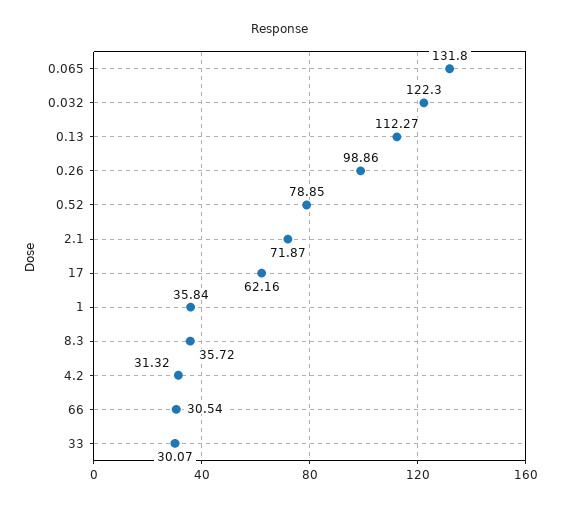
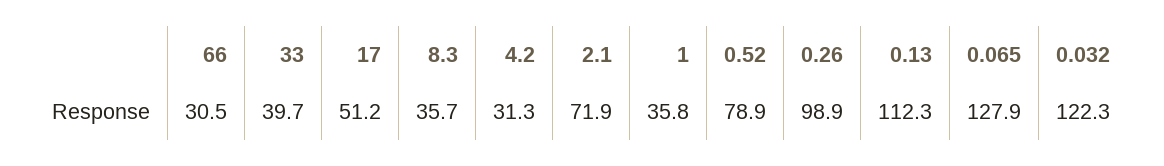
0.065: 131.8 -> 127.9
17: 62.16 -> 51.2
33: 30.07 -> 39.7

